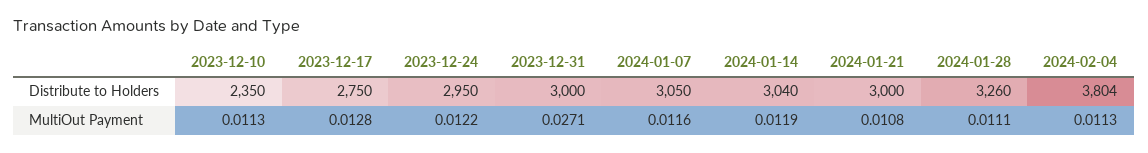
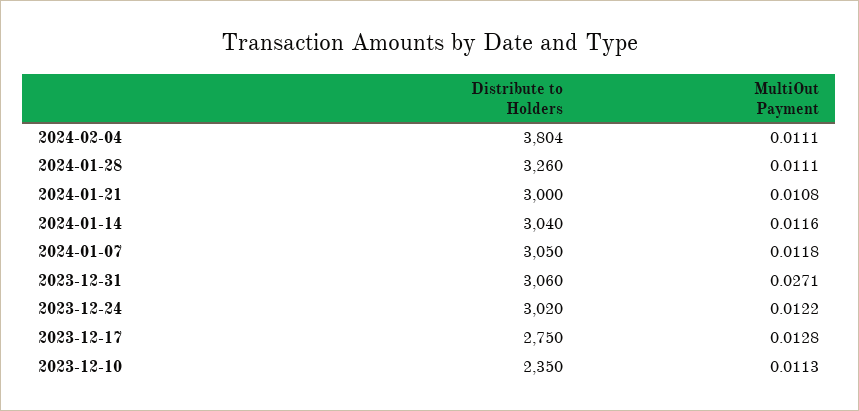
2023-12-24, Distribute to Holders: 2950 -> 3020
2023-12-31, Distribute to Holders: 3000 -> 3060
2024-01-07, MultiOut Payment: 0.0116 -> 0.0118
2024-01-14, MultiOut Payment: 0.0119 -> 0.0116
2024-02-04, MultiOut Payment: 0.0113 -> 0.0111

